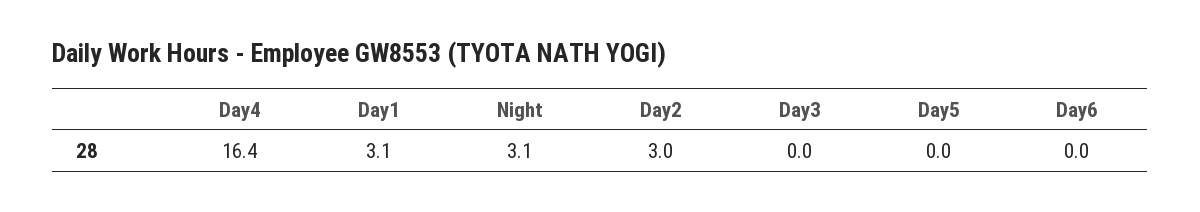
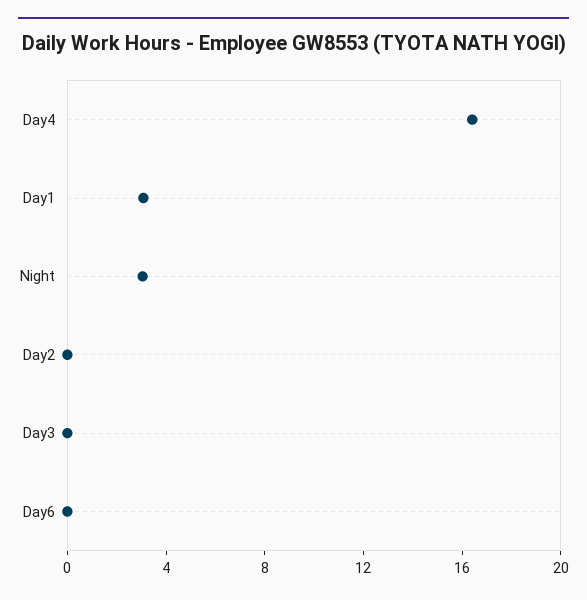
Day2: 3 -> 0
Day5: 0 -> none

